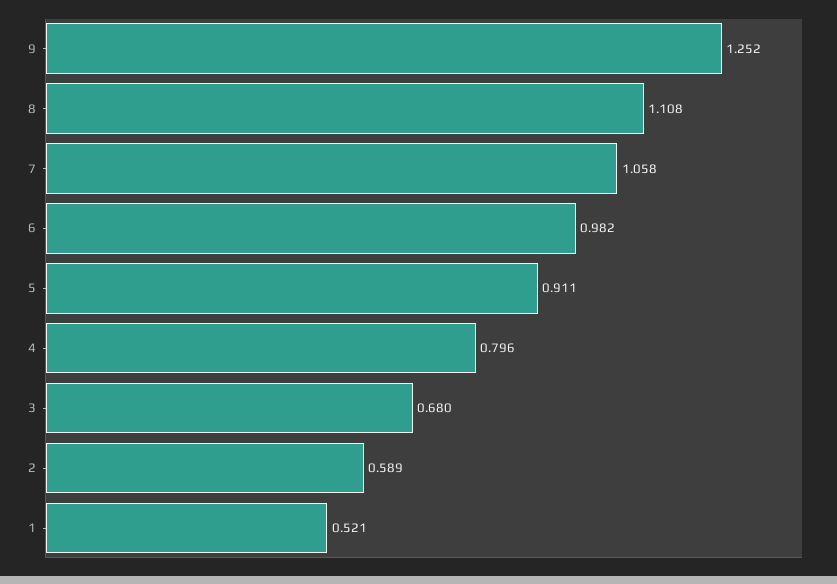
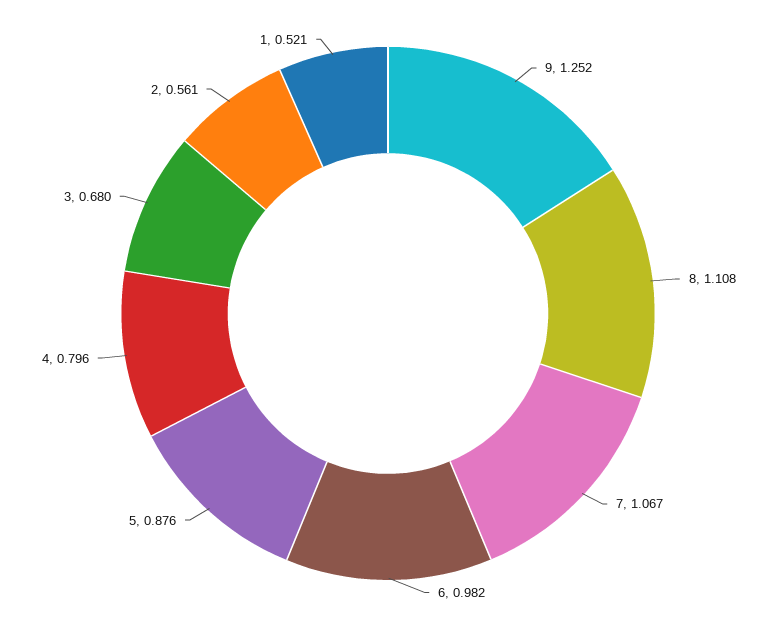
7: 1.058 -> 1.067
5: 0.911 -> 0.876
2: 0.589 -> 0.561

